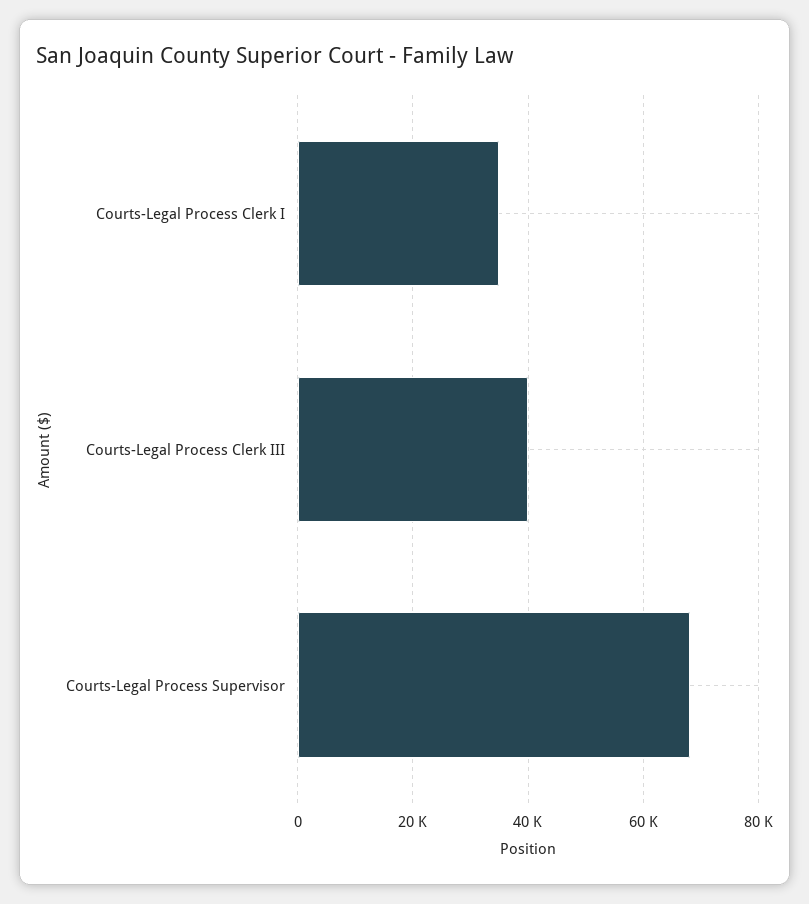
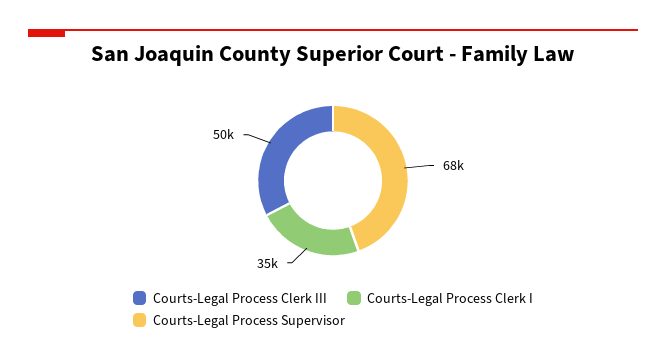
Courts-Legal Process Clerk III: 40000 -> 50000

